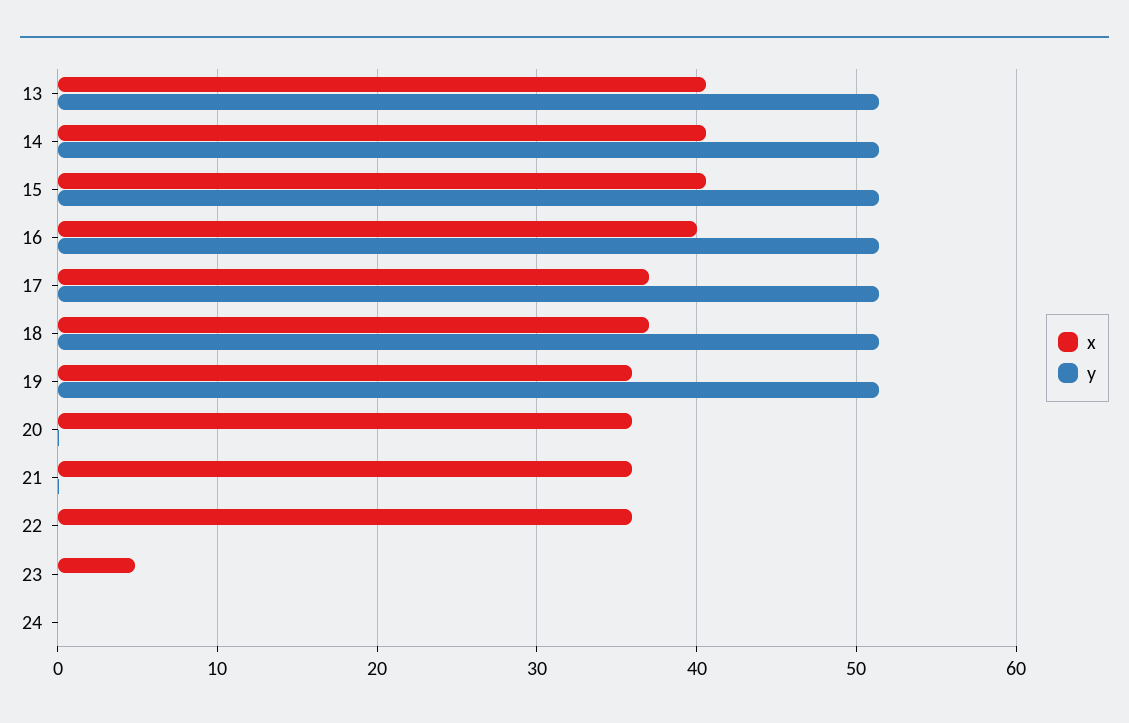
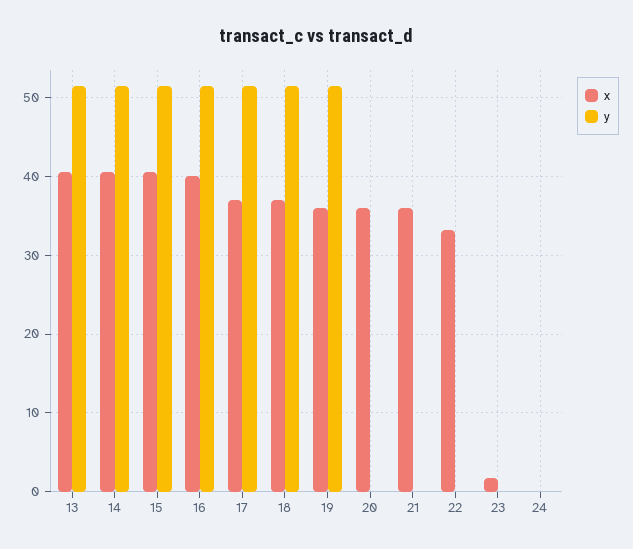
x, 22: 36 -> 33
x, 23: 5 -> 2

